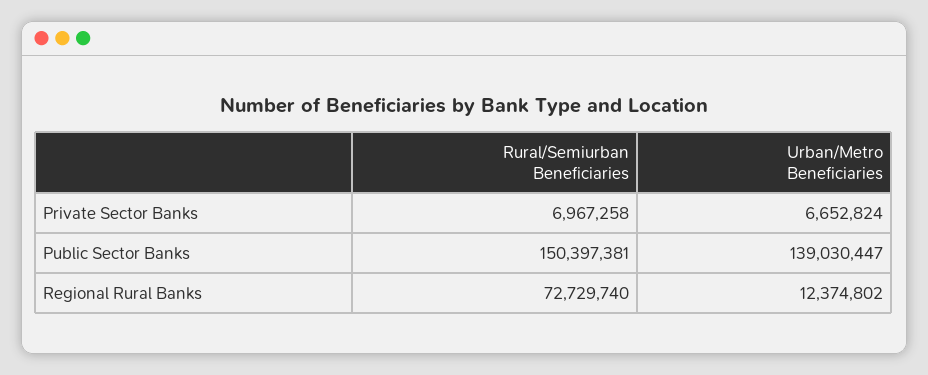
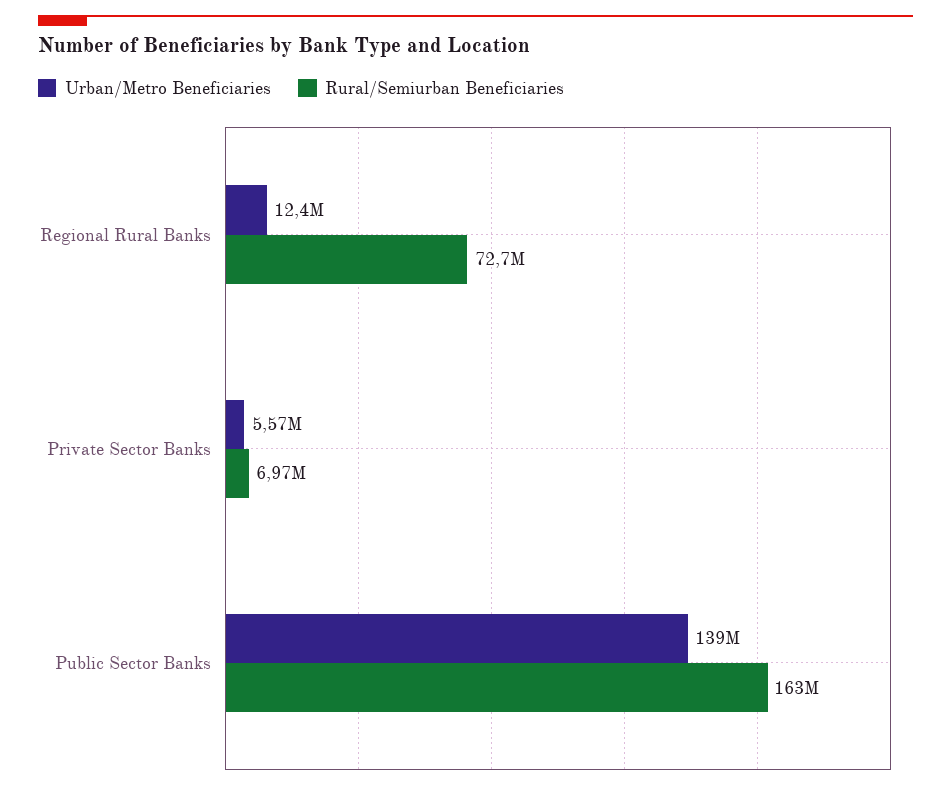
Urban/Metro Beneficiaries, Private Sector Banks: 6652824 -> 5570000
Rural/Semiurban Beneficiaries, Public Sector Banks: 150397381 -> 163000000

